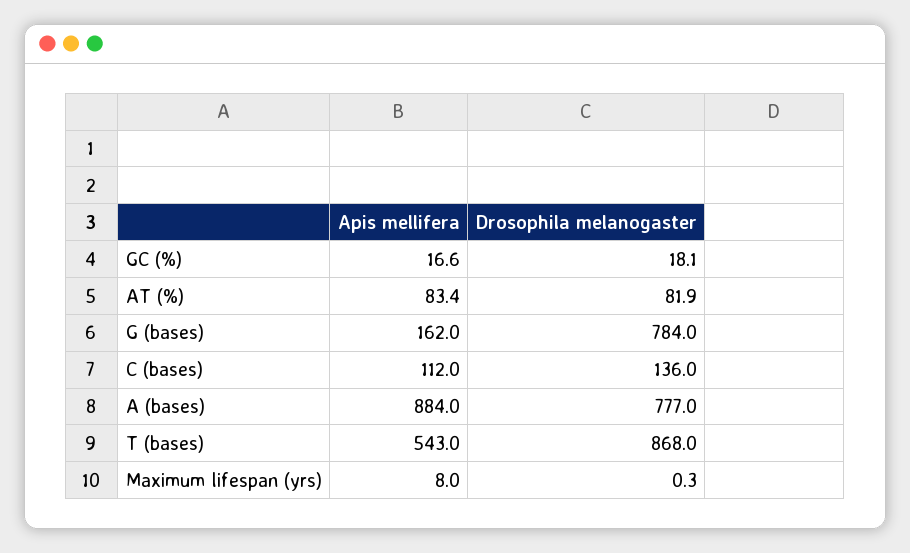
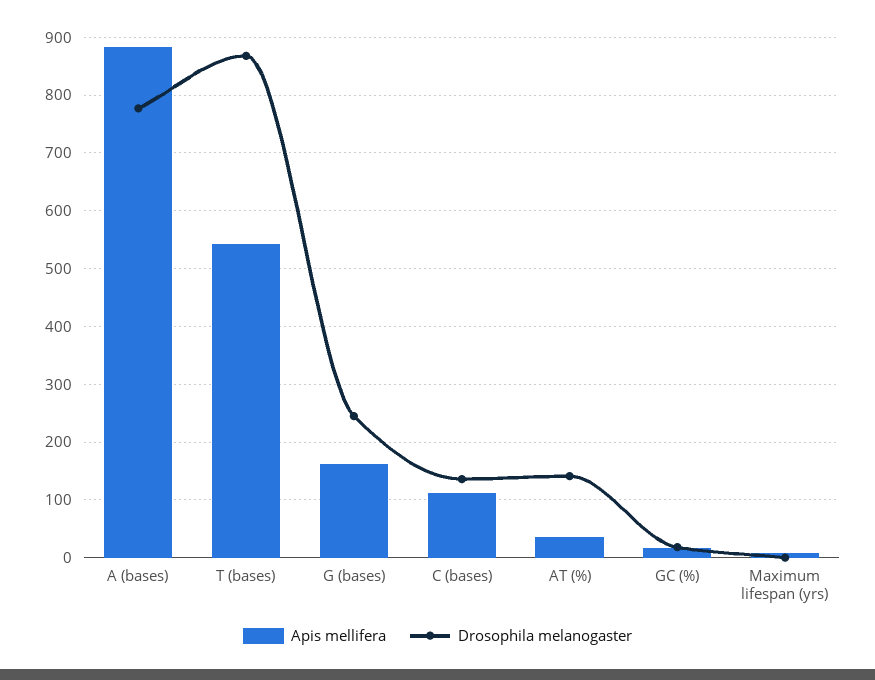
Apis mellifera, AT (%): 83.4 -> 40
Drosophila melanogaster, AT (%): 81.9 -> 140
Drosophila melanogaster, G (bases): 784 -> 240

